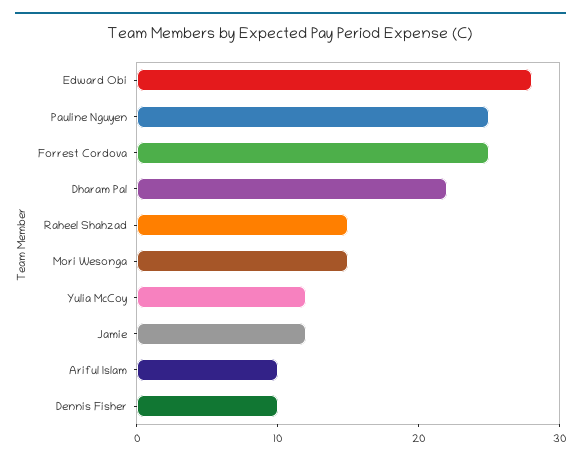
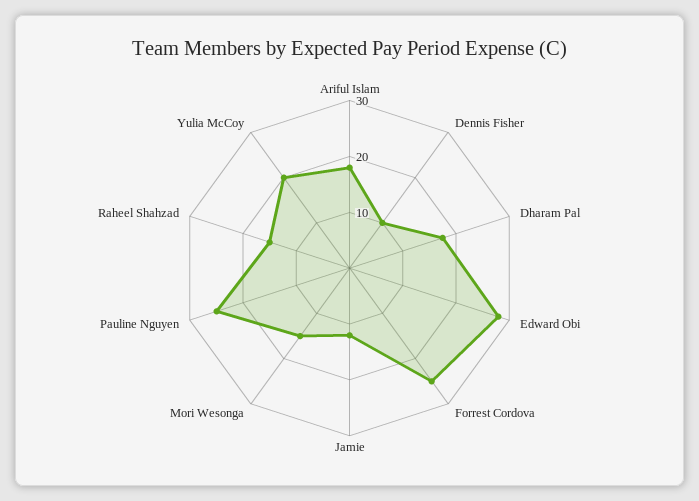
Dharam Pal: 22 -> 18
Yulia McCoy: 12 -> 20
Ariful Islam: 10 -> 18

